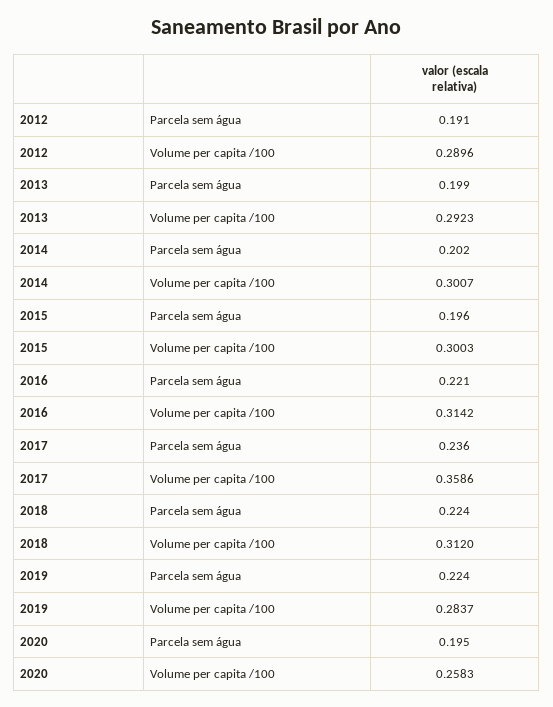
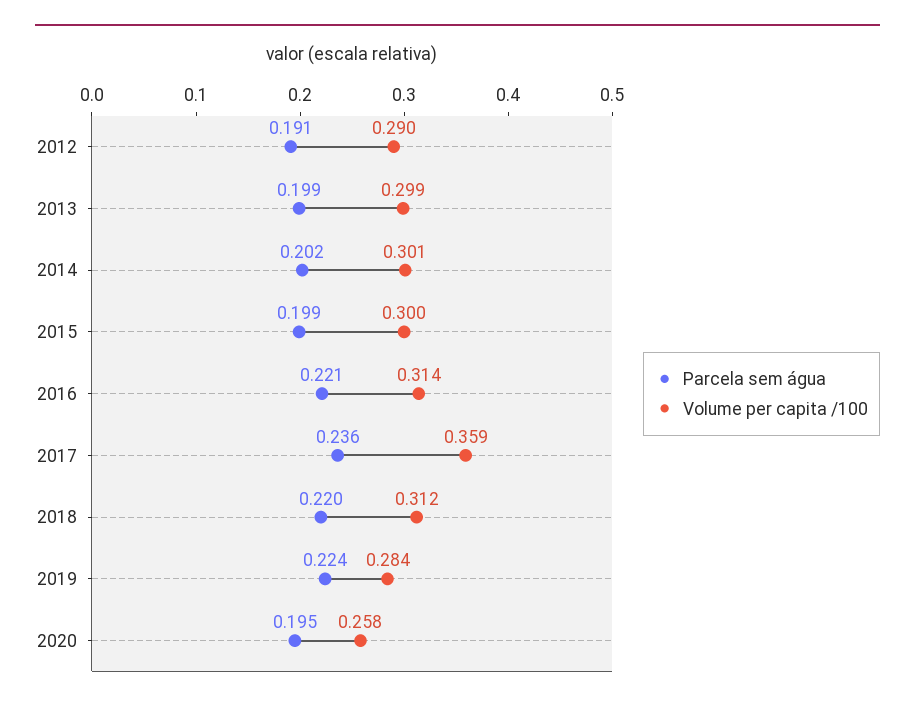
Volume per capita /100, 2013: 0.2923 -> 0.299
Parcela sem água, 2015: 0.196 -> 0.199
Parcela sem água, 2018: 0.224 -> 0.22

